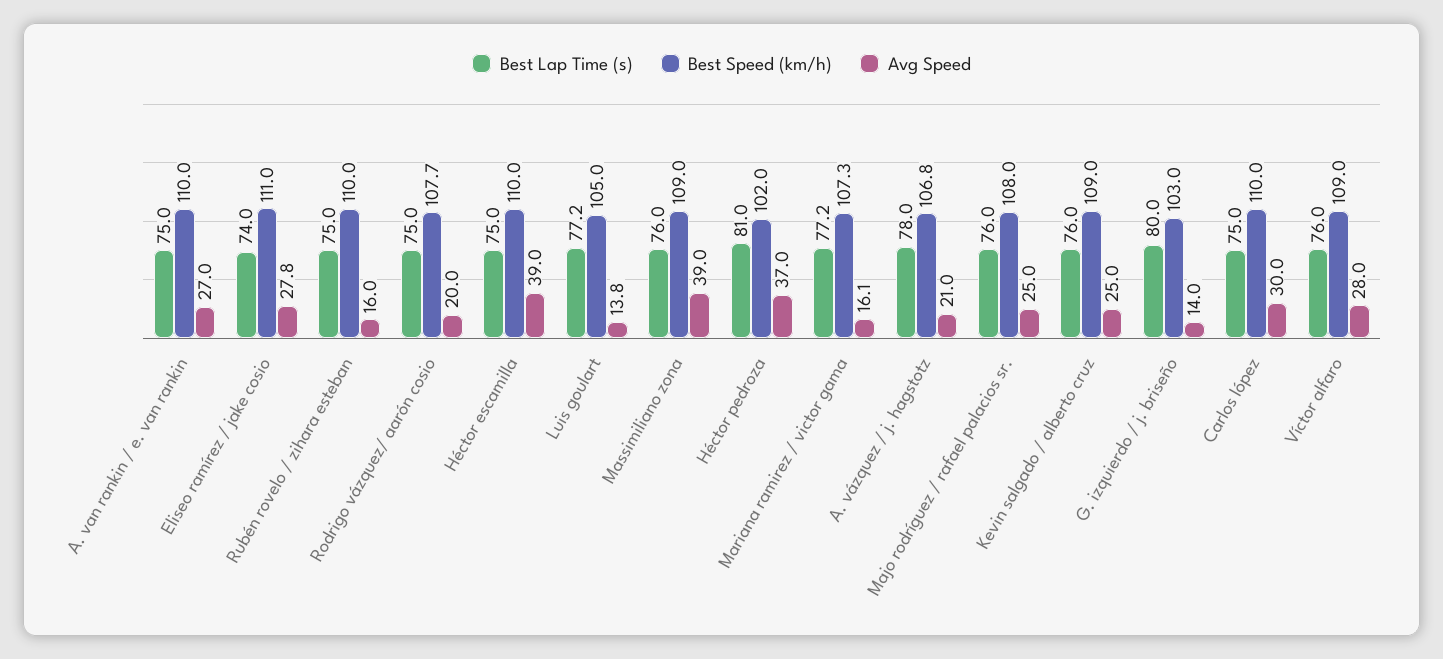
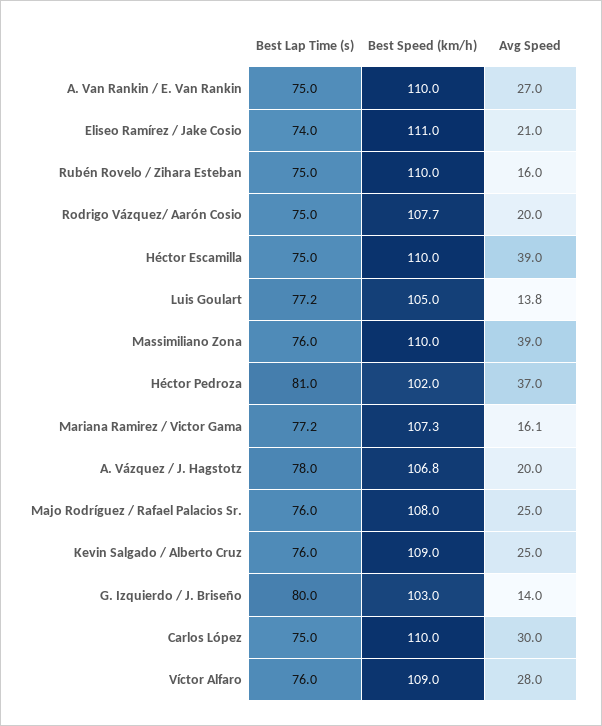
Avg Speed, Eliseo ramírez / jake cosio: 27.8 -> 21
Best Speed (km/h), Massimiliano zona: 109 -> 110
Avg Speed, A. vázquez / j. hagstotz: 21 -> 20

